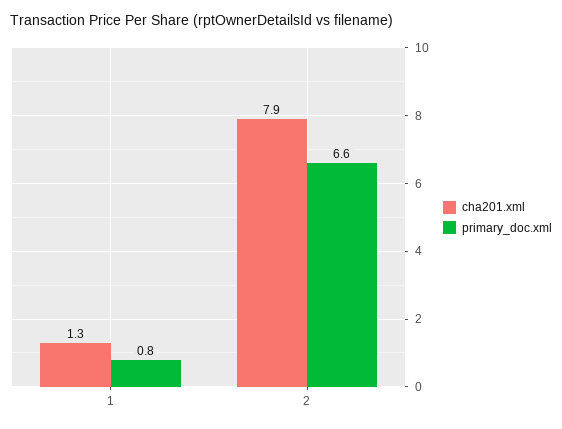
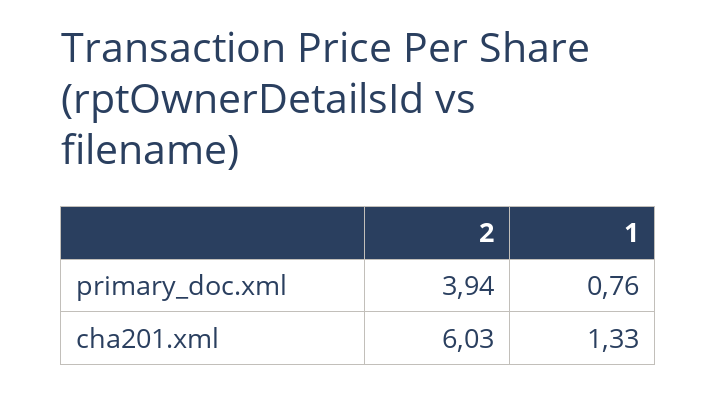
cha201.xml, 2: 7.9 -> 6.03
primary_doc.xml, 2: 6.6 -> 3.94

